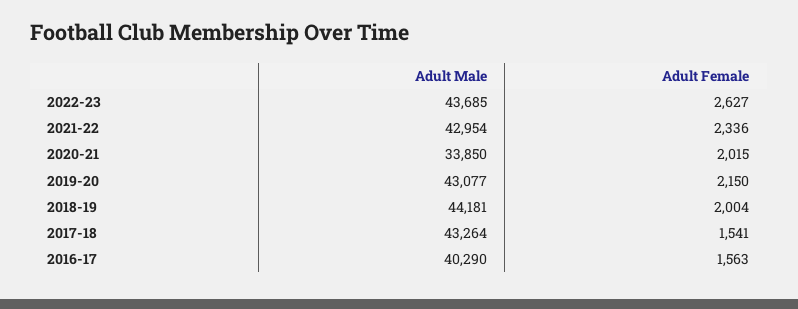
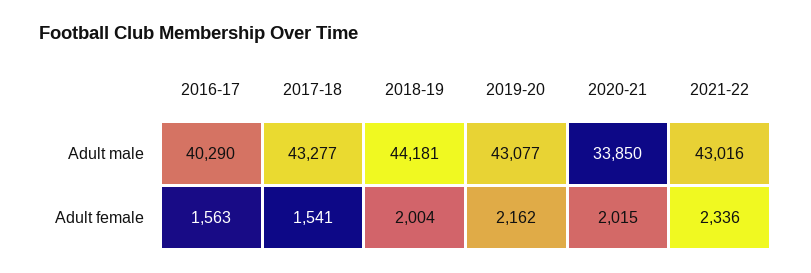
Adult Male, 2022-23: 43685 -> none
Adult Female, 2022-23: 2627 -> none
Adult Male, 2021-22: 42954 -> 43016
Adult Female, 2019-20: 2150 -> 2162
Adult Male, 2017-18: 43264 -> 43277

